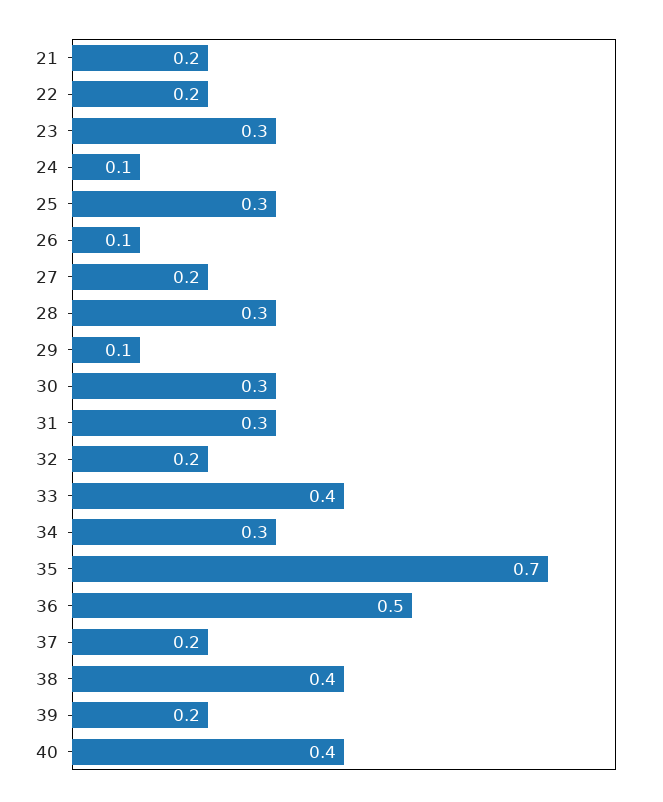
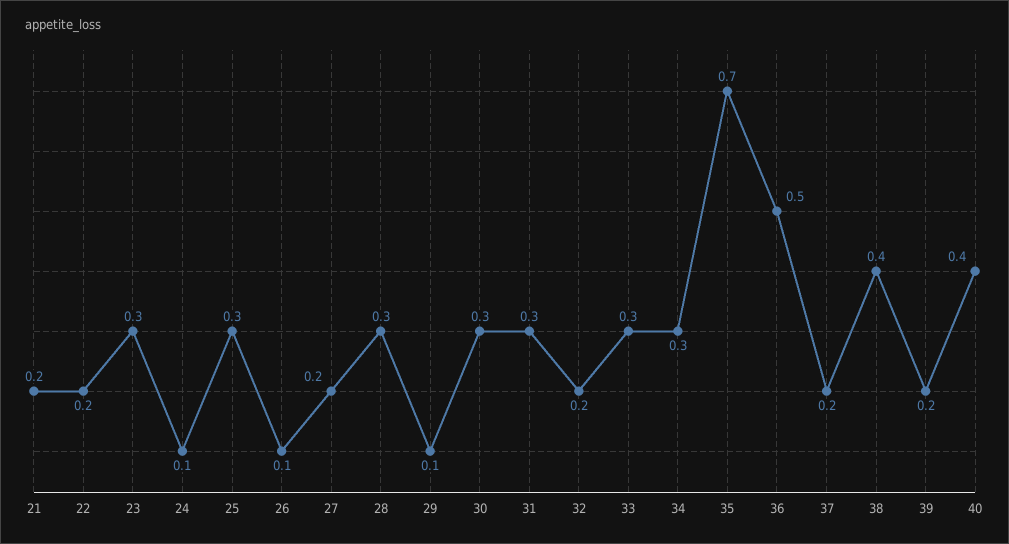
33: 0.4 -> 0.3

